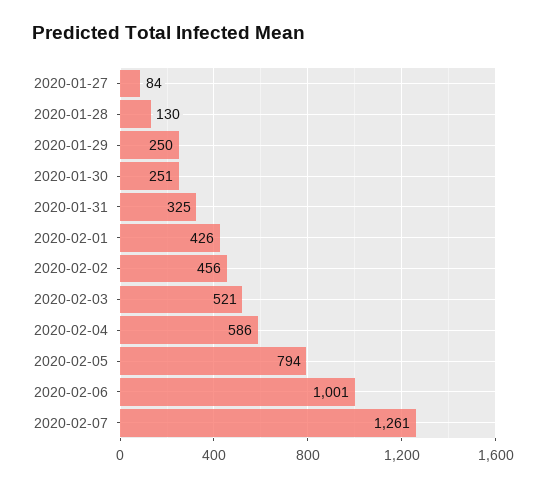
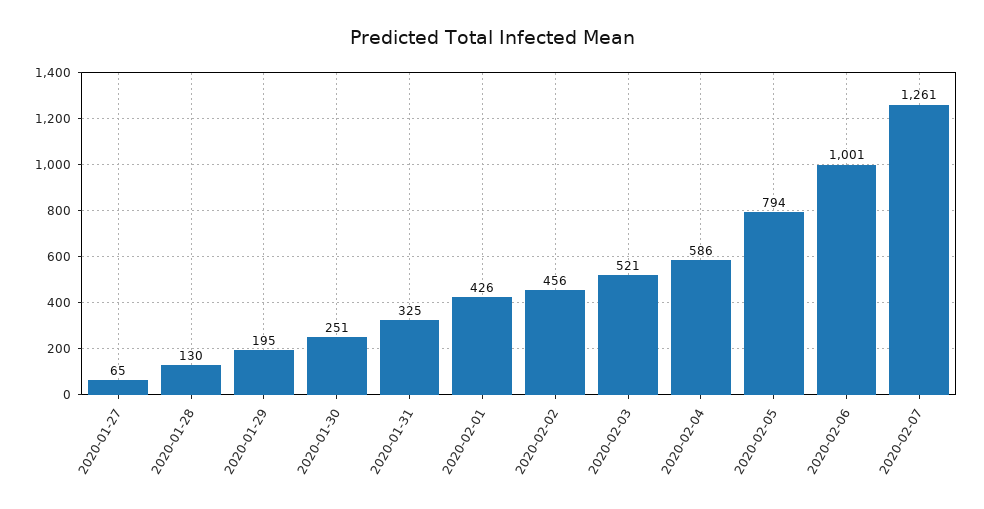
2020-01-27: 84 -> 65
2020-01-29: 250 -> 195

